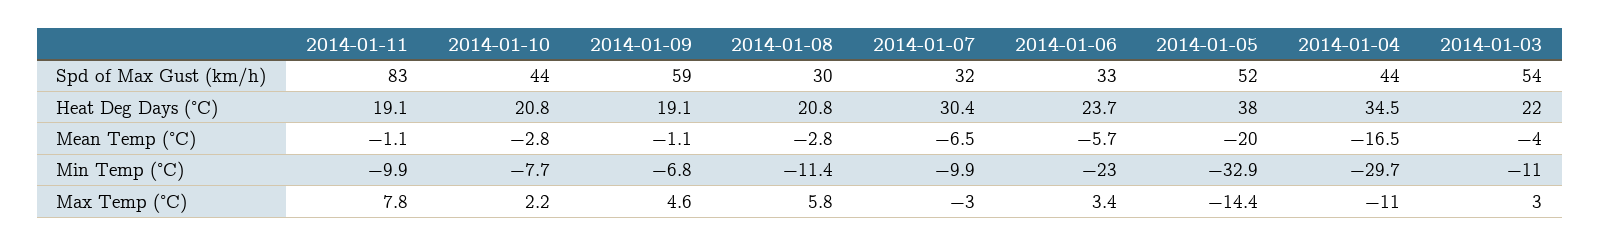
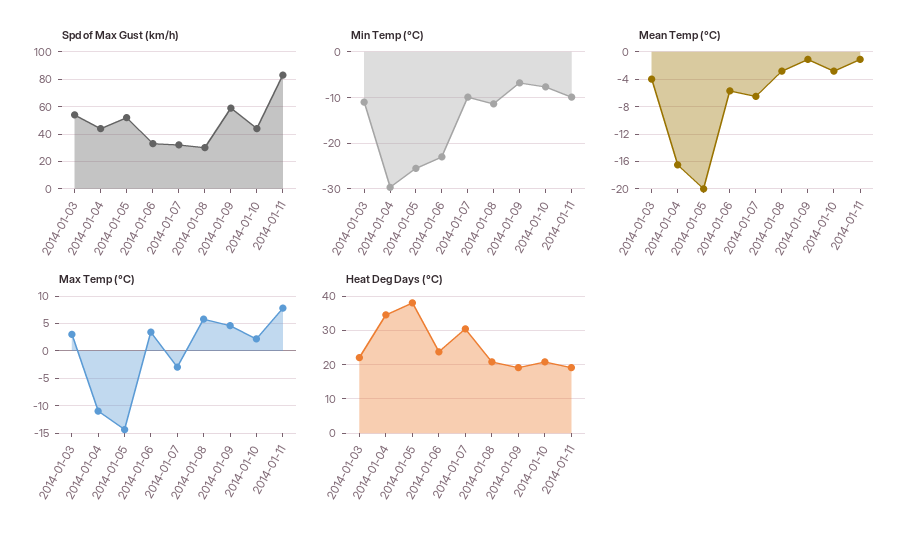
Min Temp (°C), 2014-01-05: -32.9 -> -26

